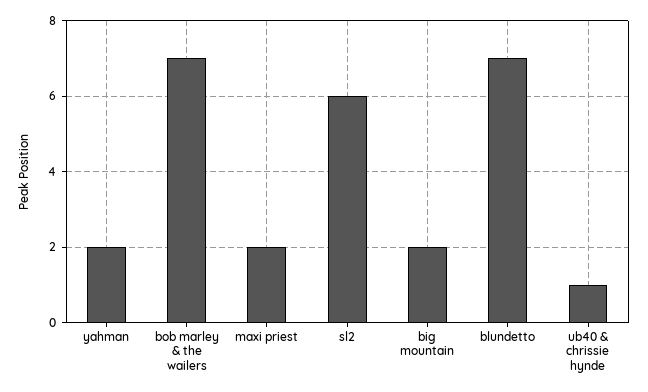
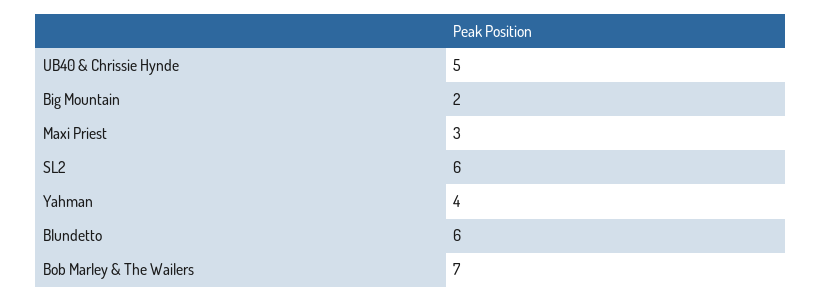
yahman: 2 -> 4
maxi priest: 2 -> 3
blundetto: 7 -> 6
ub40 & chrissie hynde: 1 -> 5

